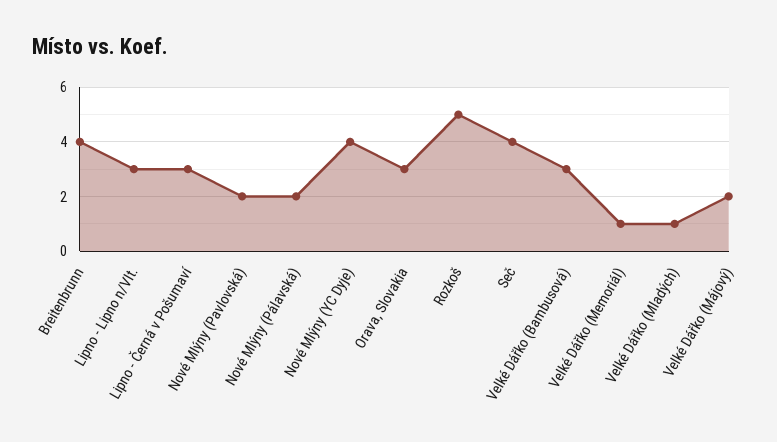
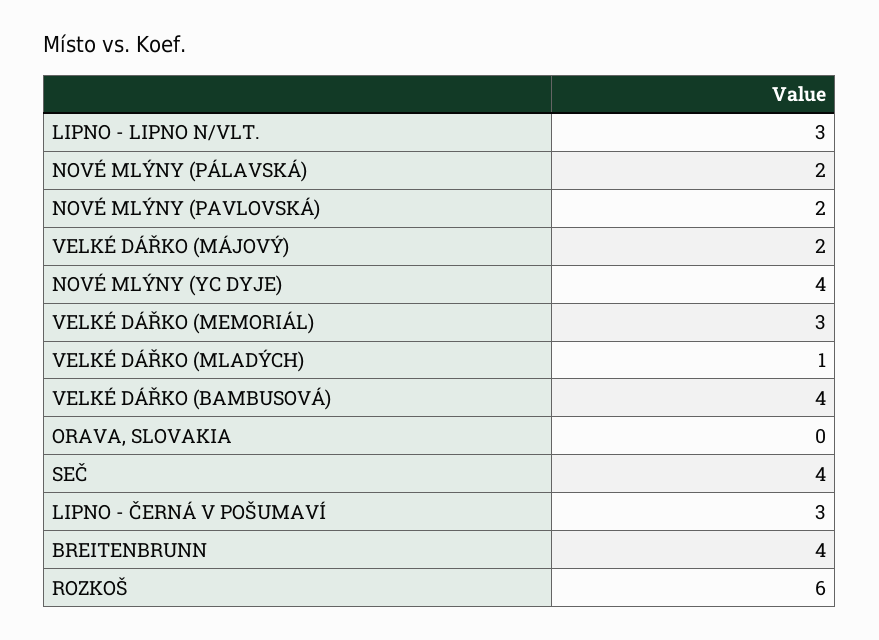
Orava, Slovakia: 3 -> 0
Rozkoš: 5 -> 6
Velké Dářko (Bambusová): 3 -> 4
Velké Dářko (Memoriál): 1 -> 3

